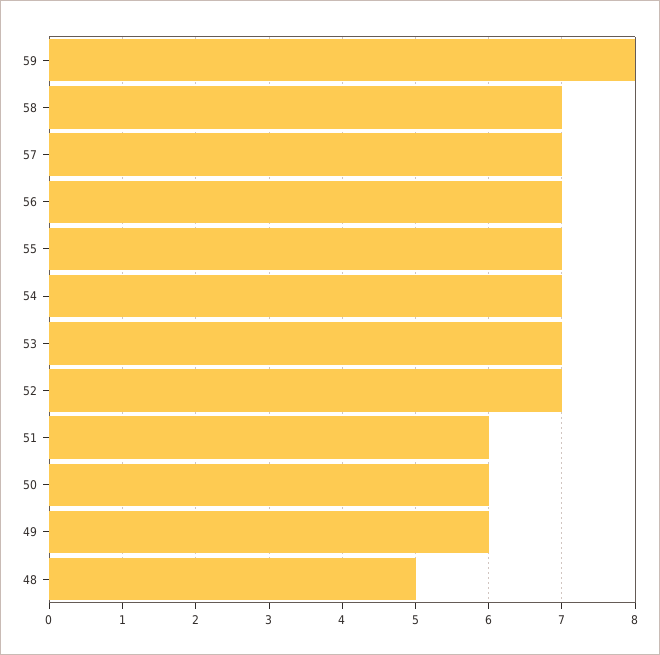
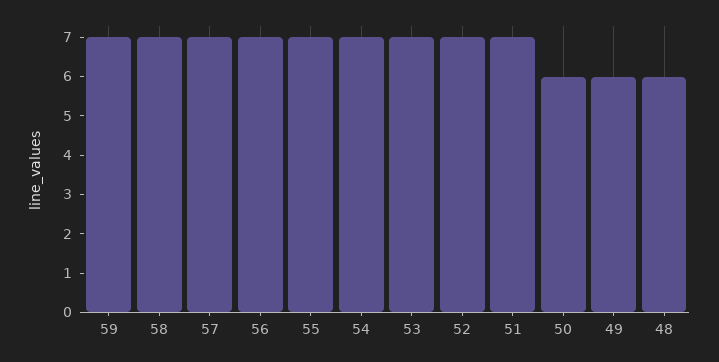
59: 8 -> 7
51: 6 -> 7
48: 5 -> 6

